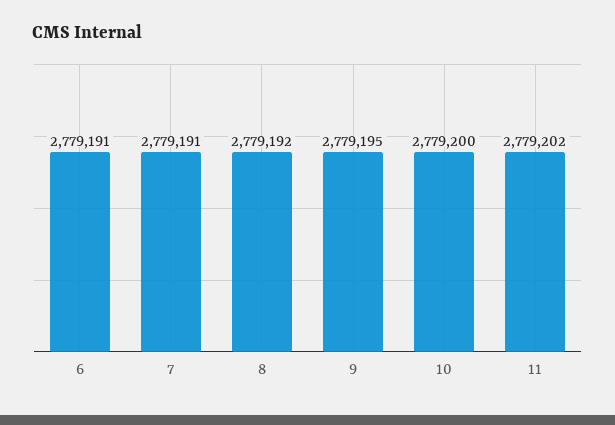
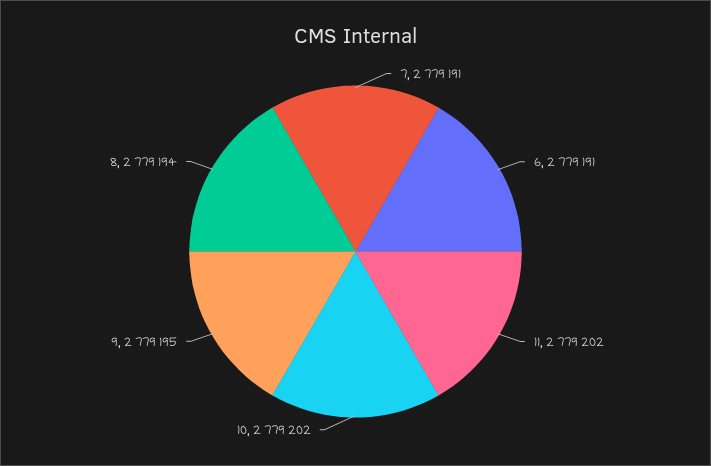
8: 2779192 -> 2779194
10: 2779200 -> 2779202

